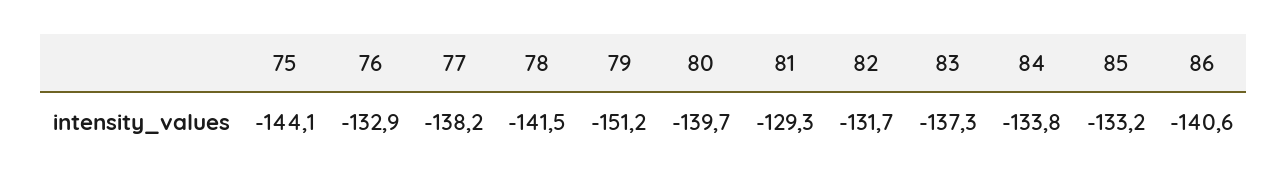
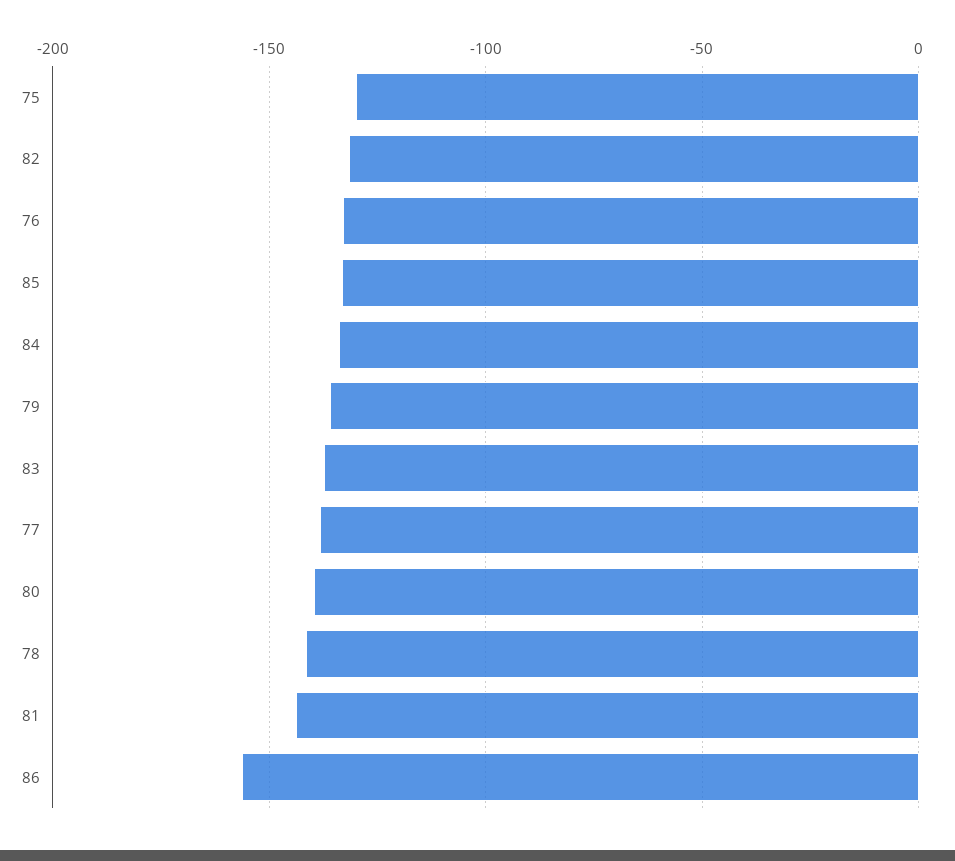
75: -144.1 -> -130
79: -151.2 -> -135
81: -129.3 -> -145
86: -140.6 -> -155

